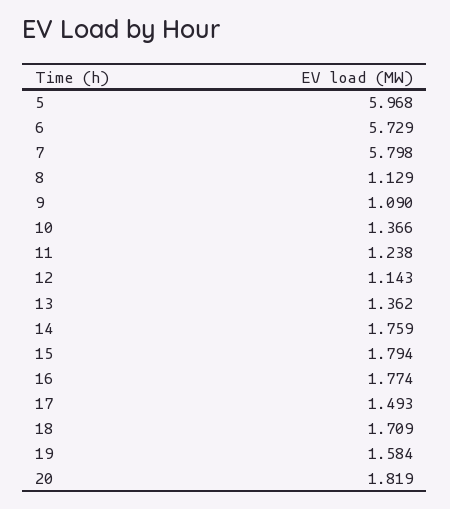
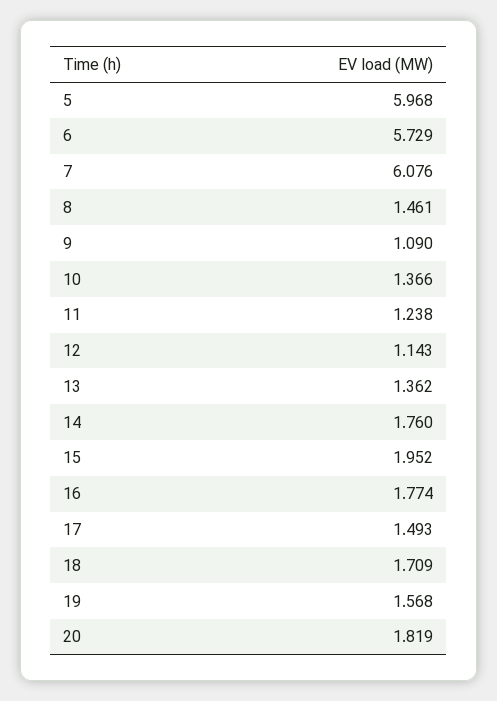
7: 5.798 -> 6.076
8: 1.129 -> 1.461
14: 1.759 -> 1.76
15: 1.794 -> 1.952
19: 1.584 -> 1.568

